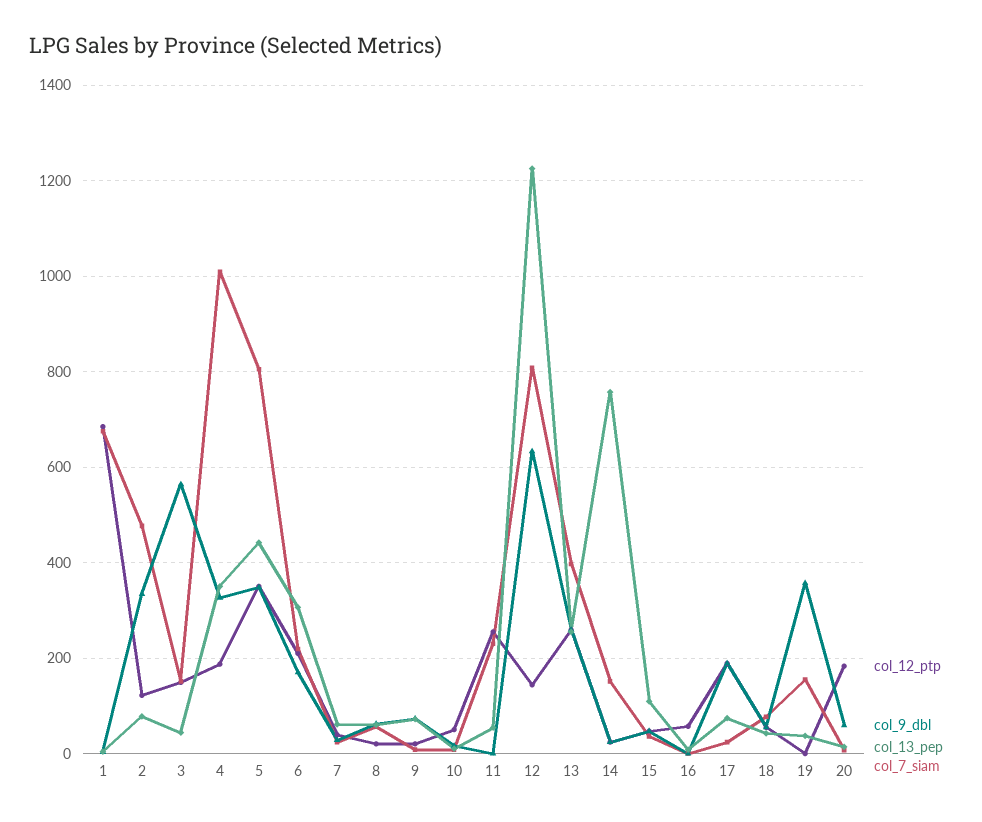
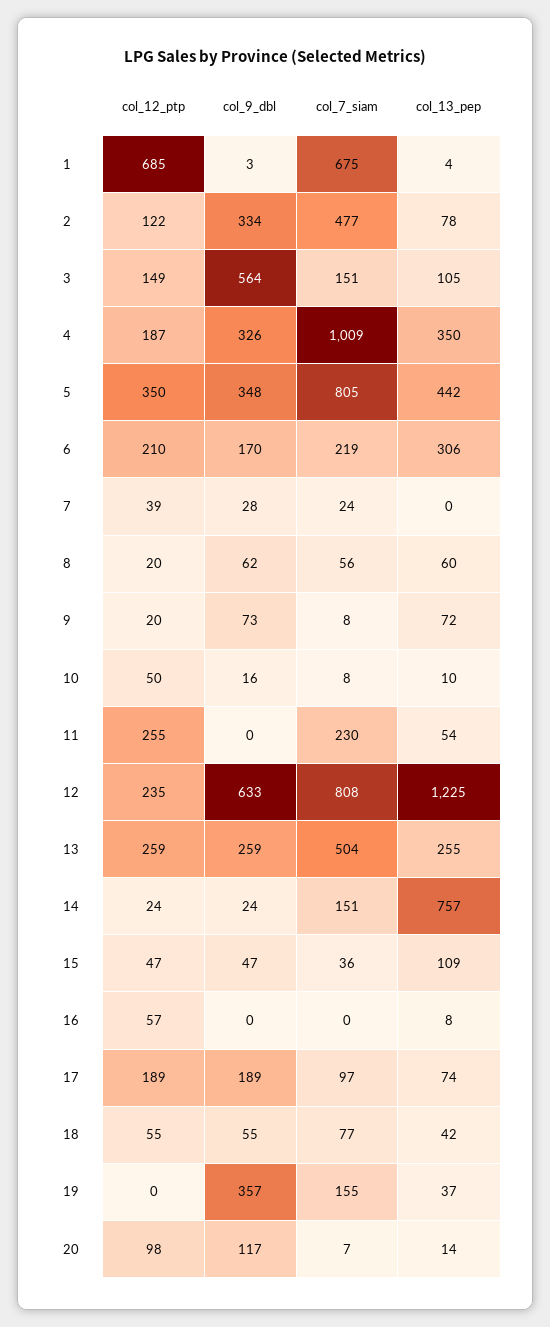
col_13_pep, 3: 40 -> 105
col_13_pep, 7: 60 -> 0
col_12_ptp, 12: 140 -> 235
col_7_siam, 13: 400 -> 504
col_7_siam, 17: 20 -> 97
col_12_ptp, 20: 180 -> 98
col_9_dbl, 20: 60 -> 117

